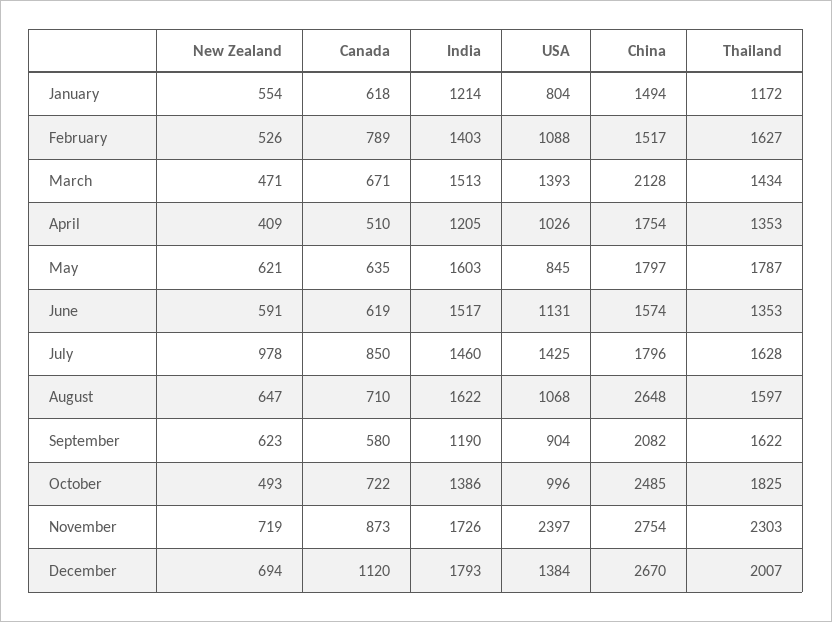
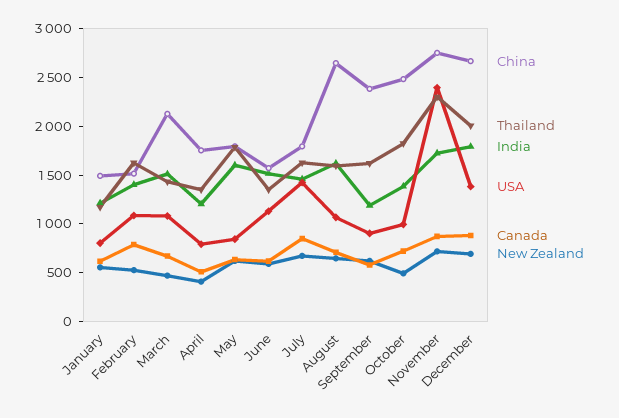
USA, March: 1393 -> 1100
USA, April: 1026 -> 800
New Zealand, July: 978 -> 700
China, September: 2082 -> 2400
Canada, December: 1120 -> 900

